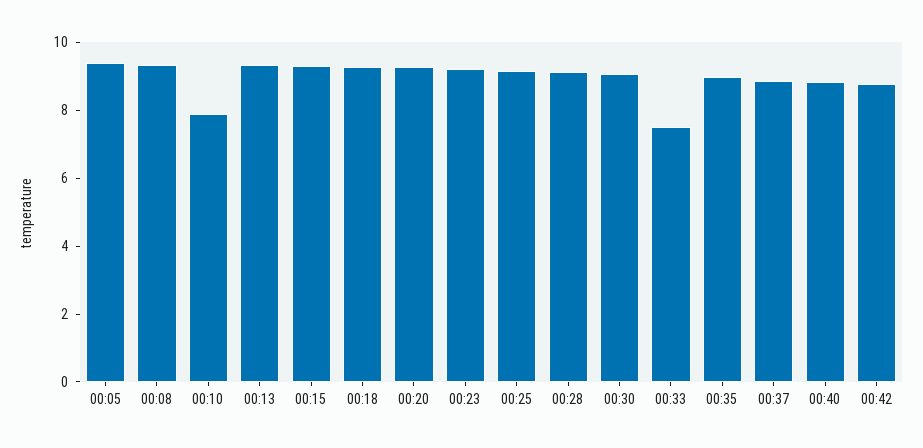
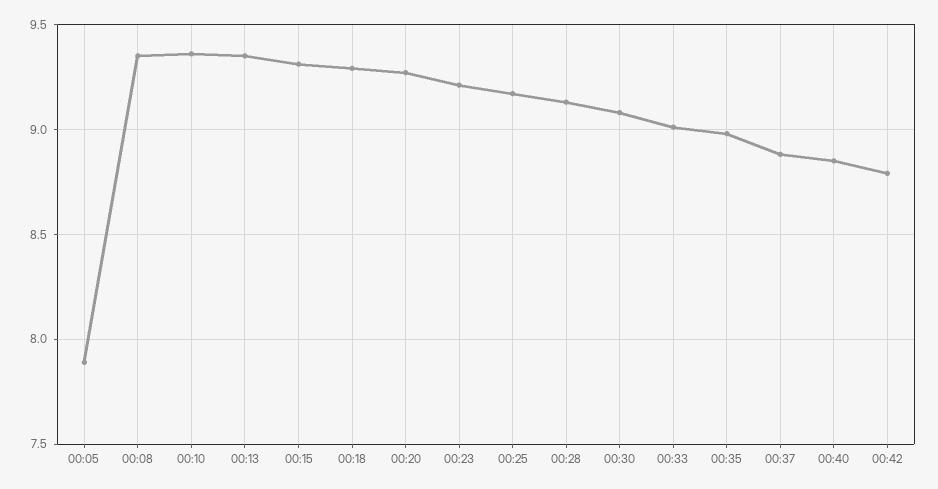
00:05: 9.5 -> 7.9
00:10: 8 -> 9.35
00:33: 7.5 -> 9

